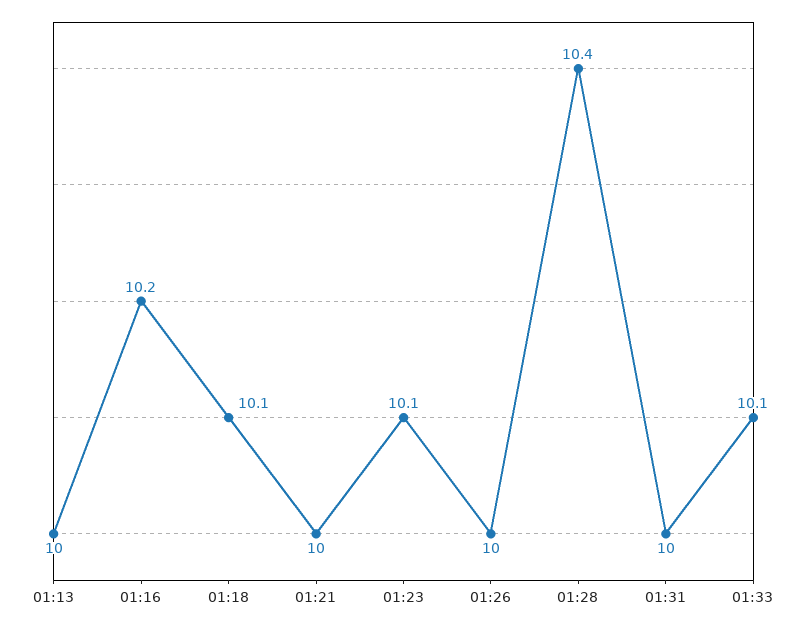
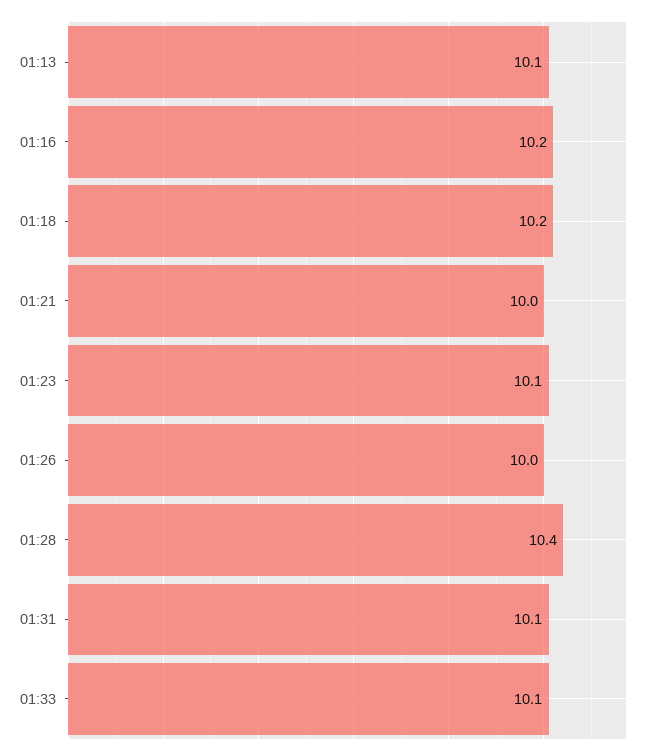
01:13: 10 -> 10.1
01:18: 10.1 -> 10.2
01:31: 10 -> 10.1

